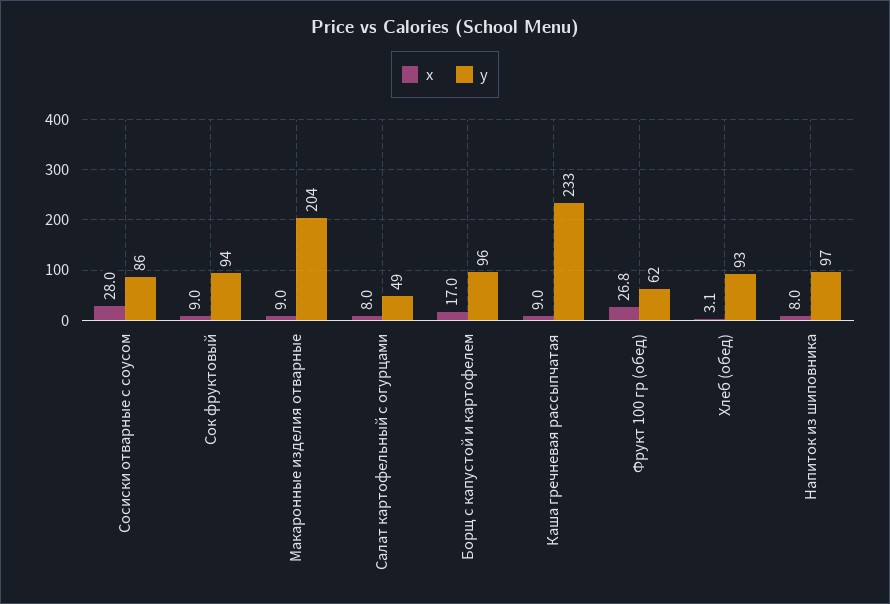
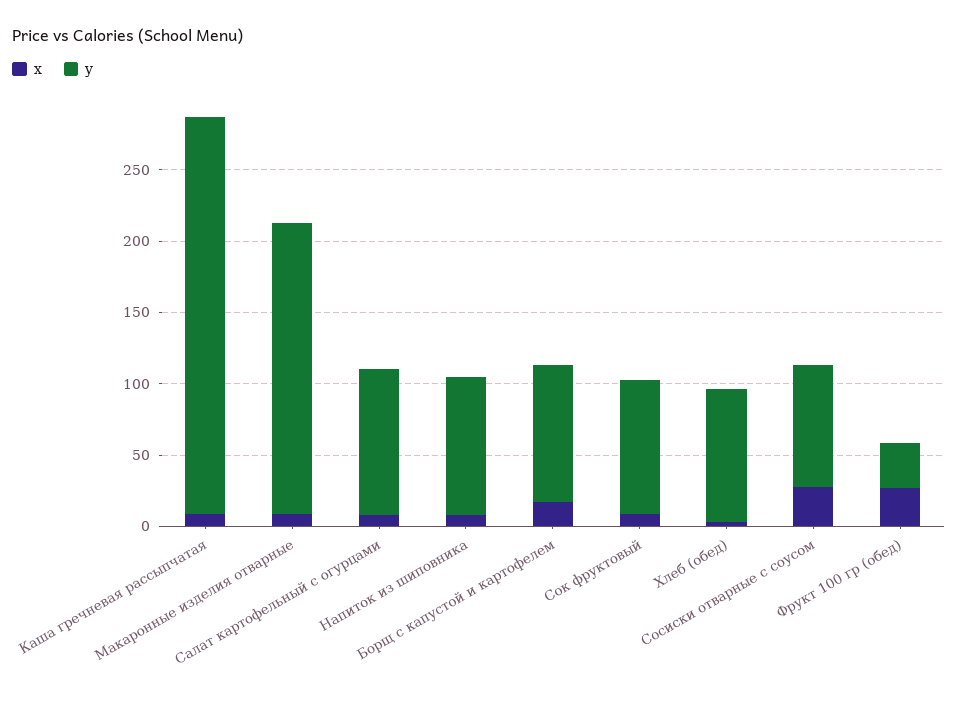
y, Салат картофельный с огурцами: 49 -> 100
y, Каша гречневая рассыпчатая: 233 -> 280
y, Фрукт 100 гр (обед): 62 -> 30

